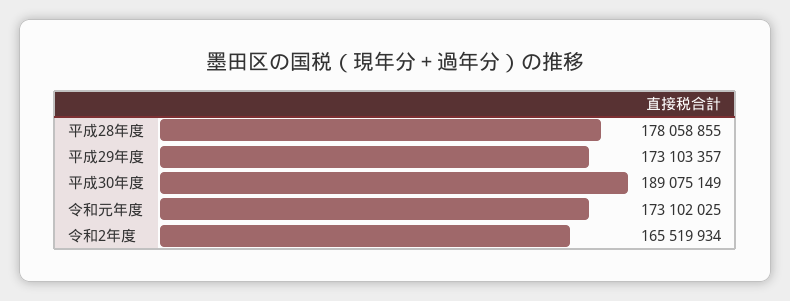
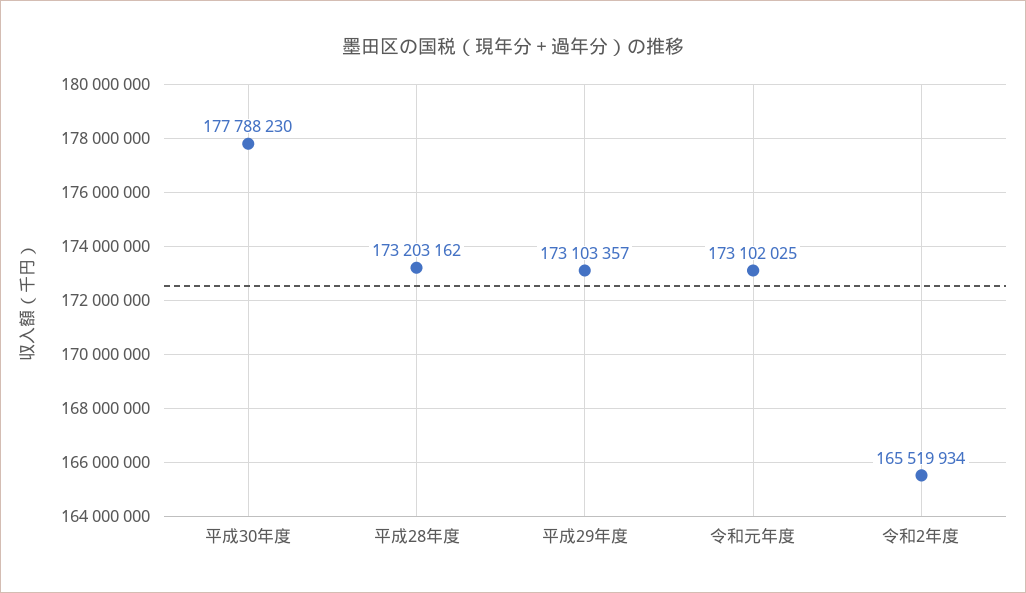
平成28年度: 178058855 -> 173203162
平成30年度: 189075149 -> 177788230

